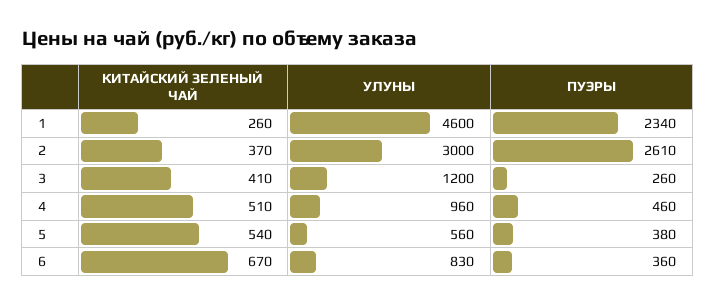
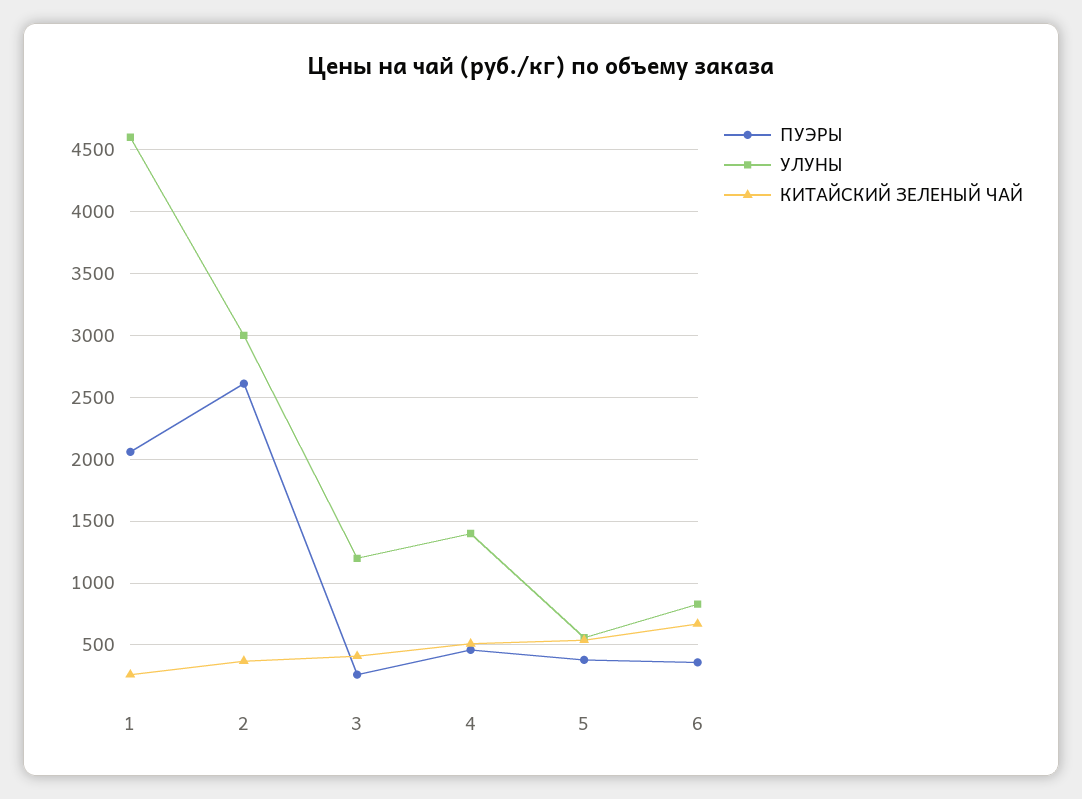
ПУЭРЫ, 1: 2340 -> 2050
УЛУНЫ, 4: 960 -> 1400

